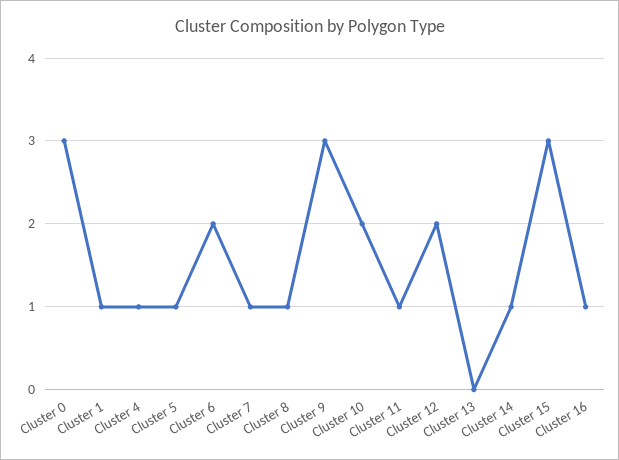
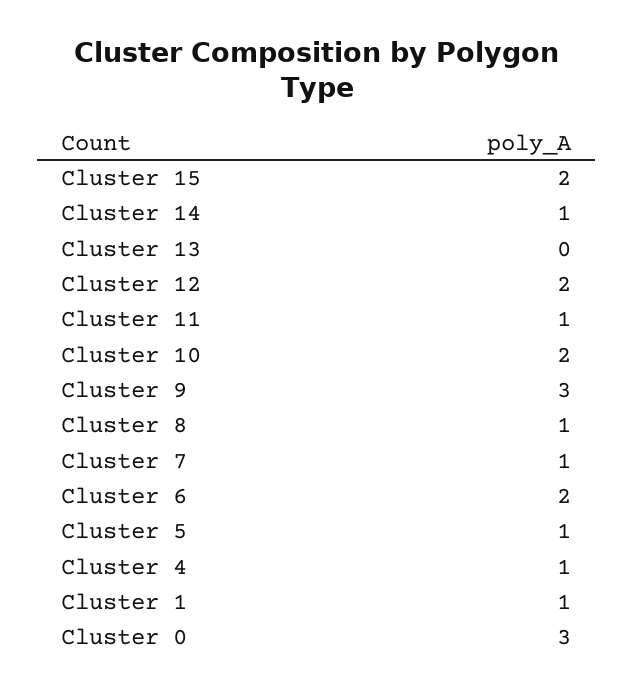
Cluster 15: 3 -> 2
Cluster 16: 1 -> none

